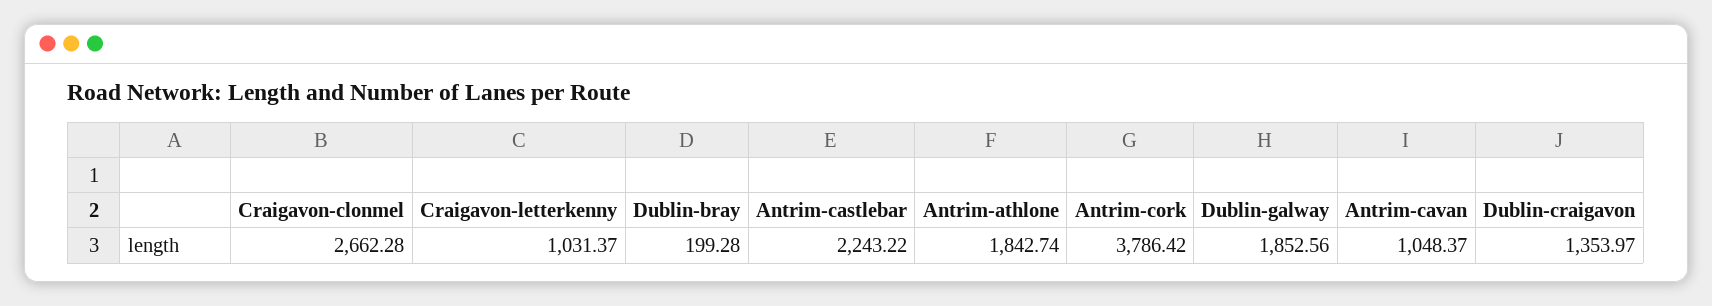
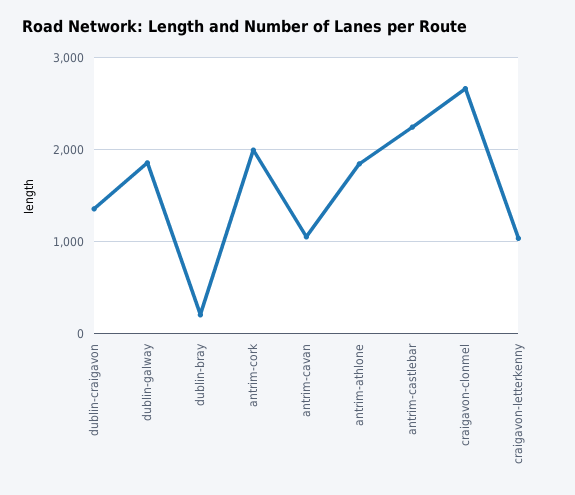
Antrim-cork: 3786.42 -> 2000

